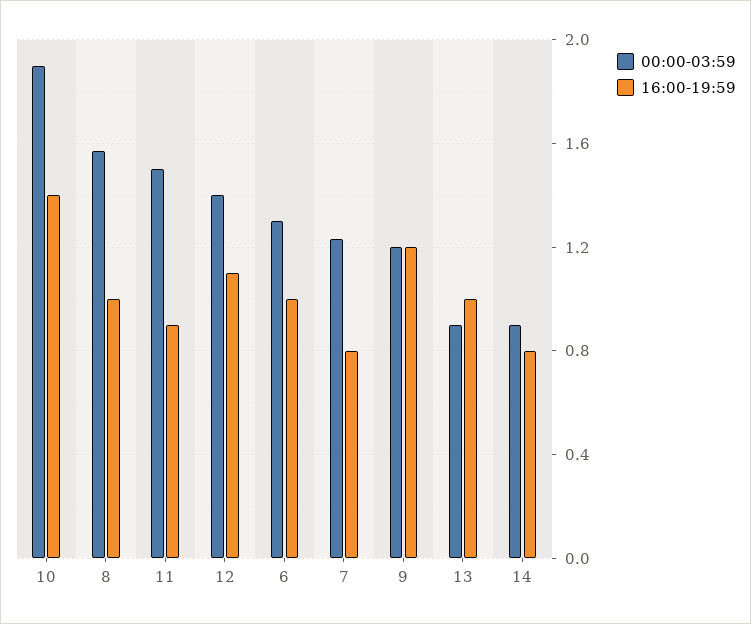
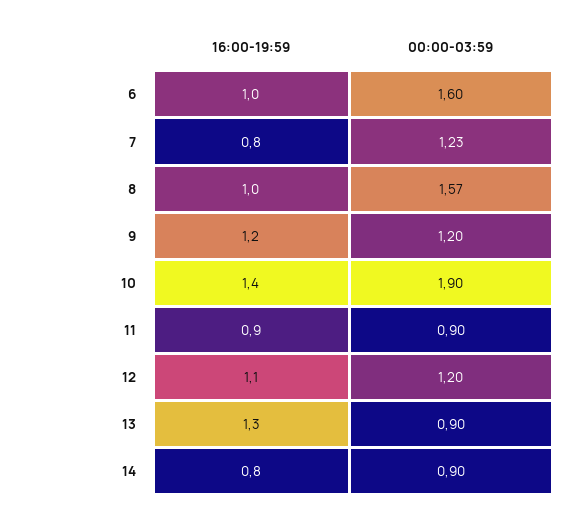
00:00-03:59, 11: 1.5 -> 0.9
00:00-03:59, 12: 1.4 -> 1.2
00:00-03:59, 6: 1.3 -> 1.6
16:00-19:59, 13: 1 -> 1.3

